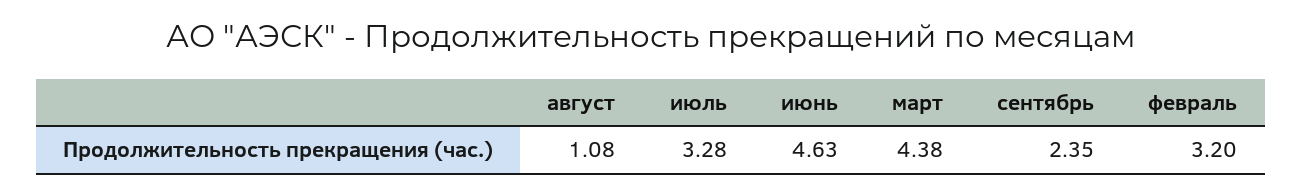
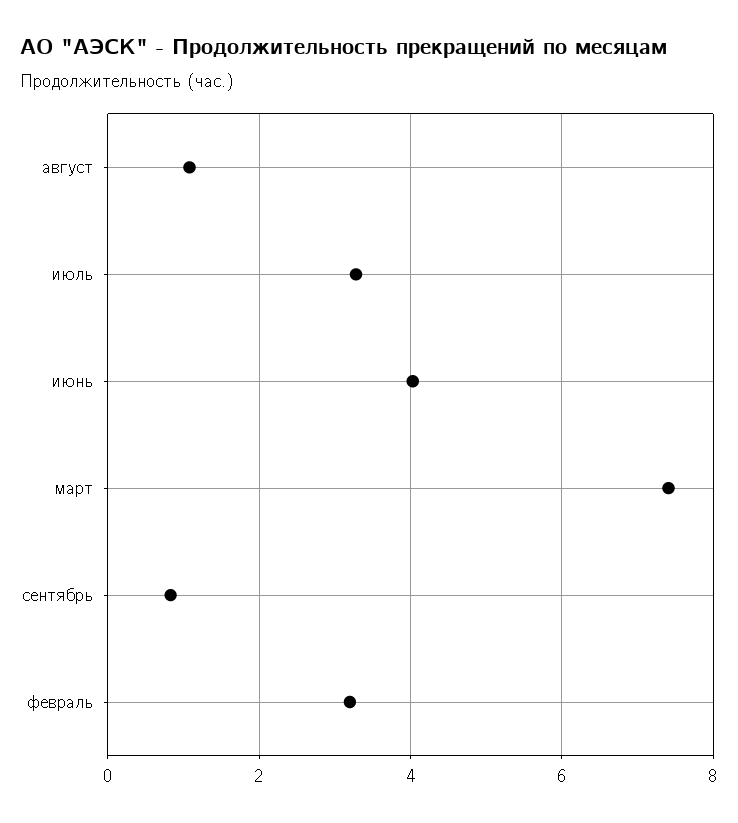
июнь: 4.63 -> 4
март: 4.38 -> 7.4
сентябрь: 2.35 -> 0.8

